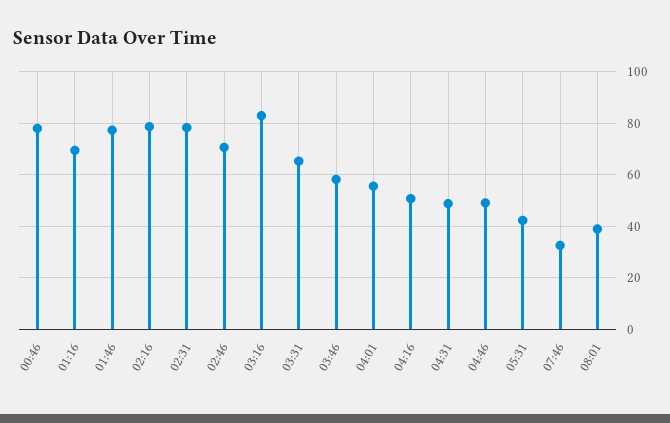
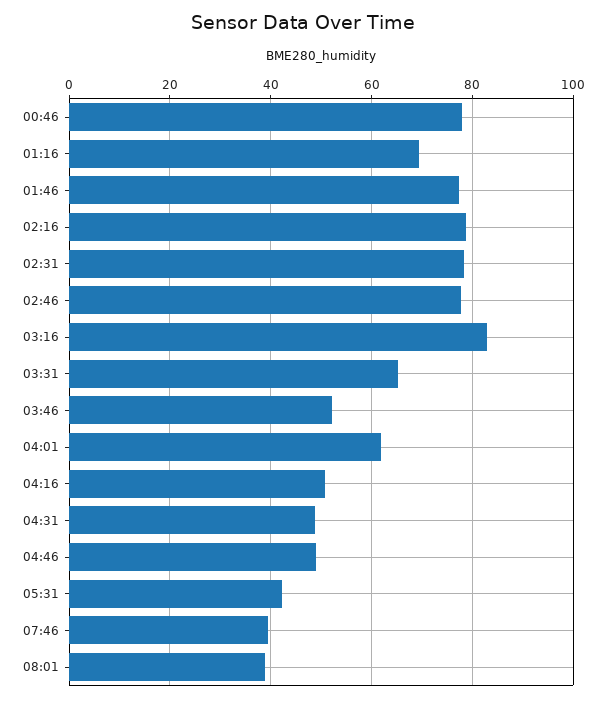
02:46: 70 -> 78
03:46: 57.5 -> 52
04:01: 55 -> 62
07:46: 32.5 -> 40

